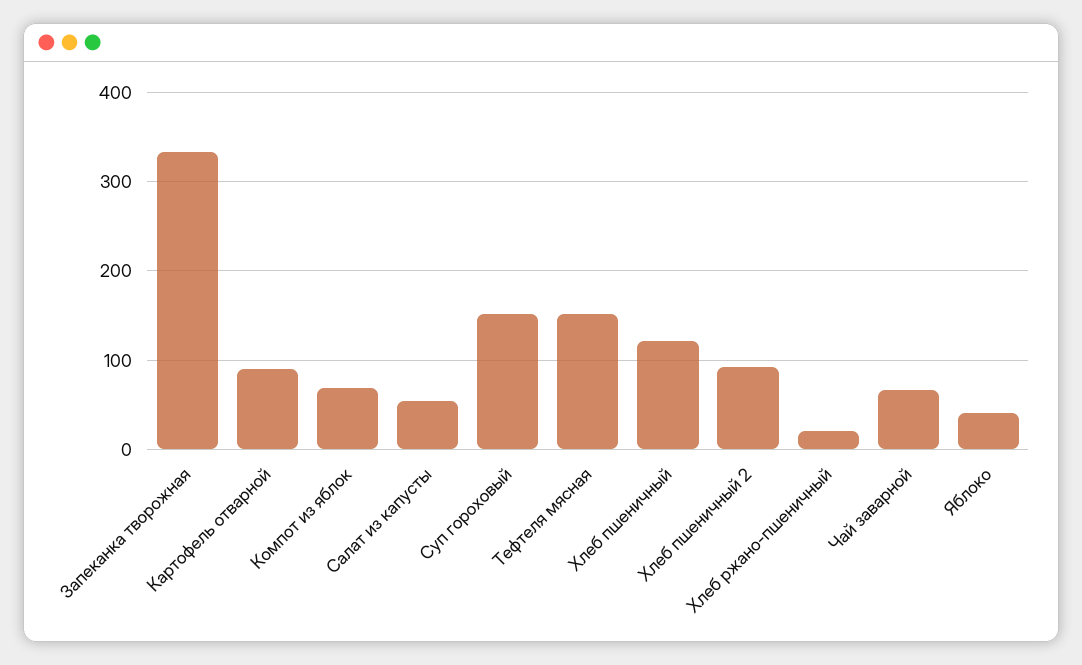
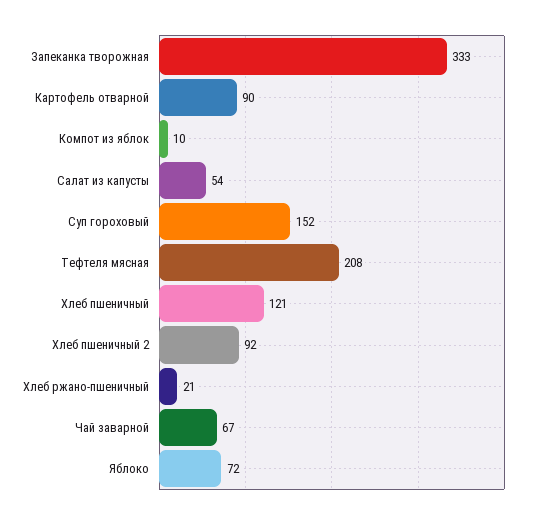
Компот из яблок: 70 -> 10
Тефтеля мясная: 150 -> 208
Яблоко: 40 -> 72

